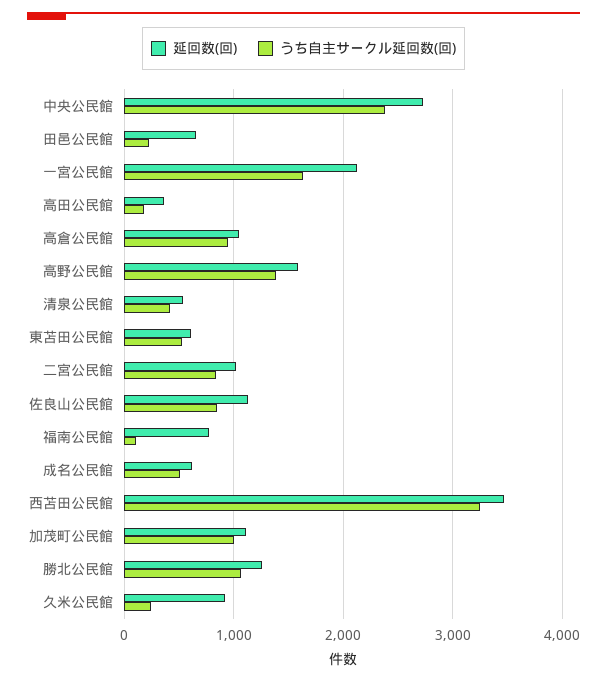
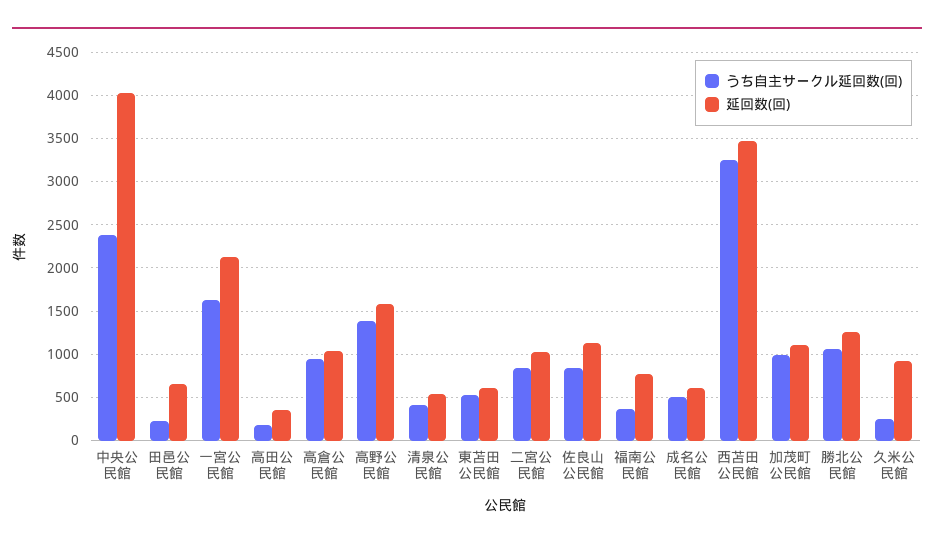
延回数(回), 中央公民館: 2700 -> 4000
うち自主サークル延回数(回), 福南公民館: 100 -> 400

